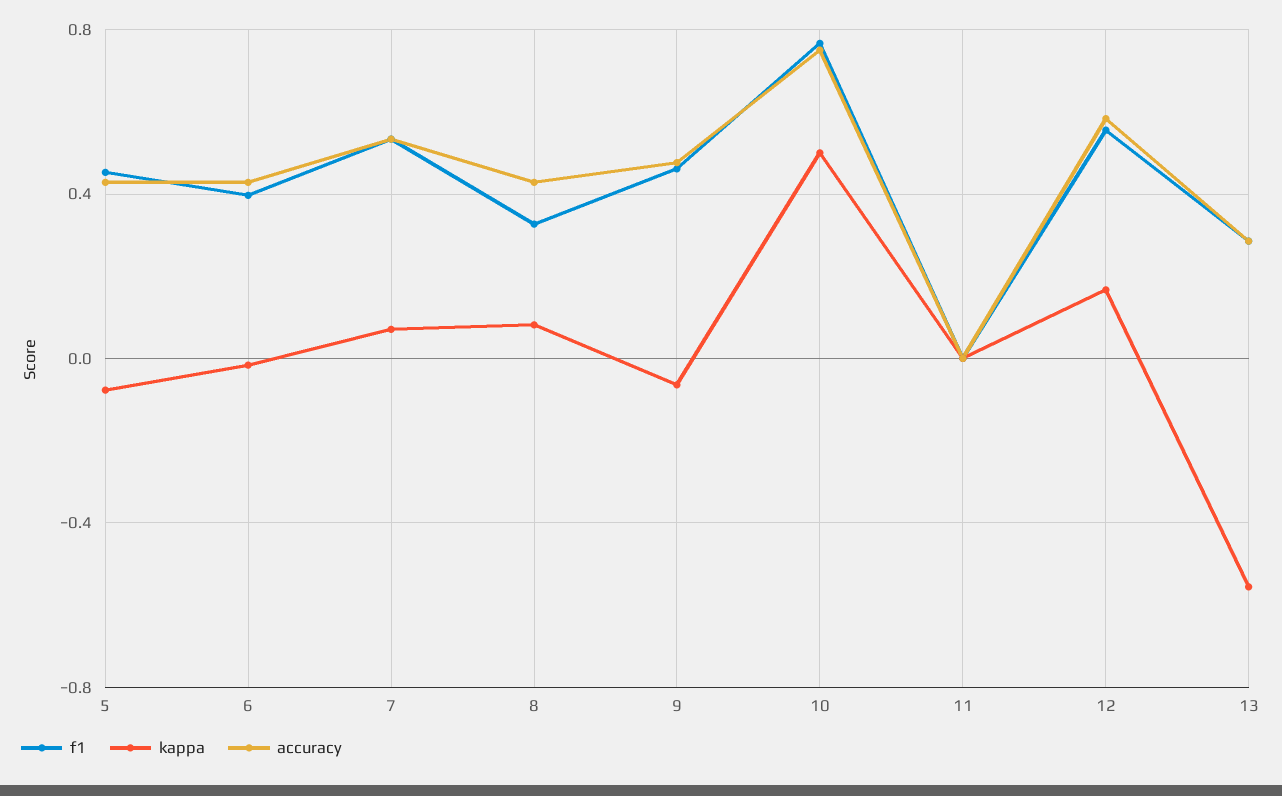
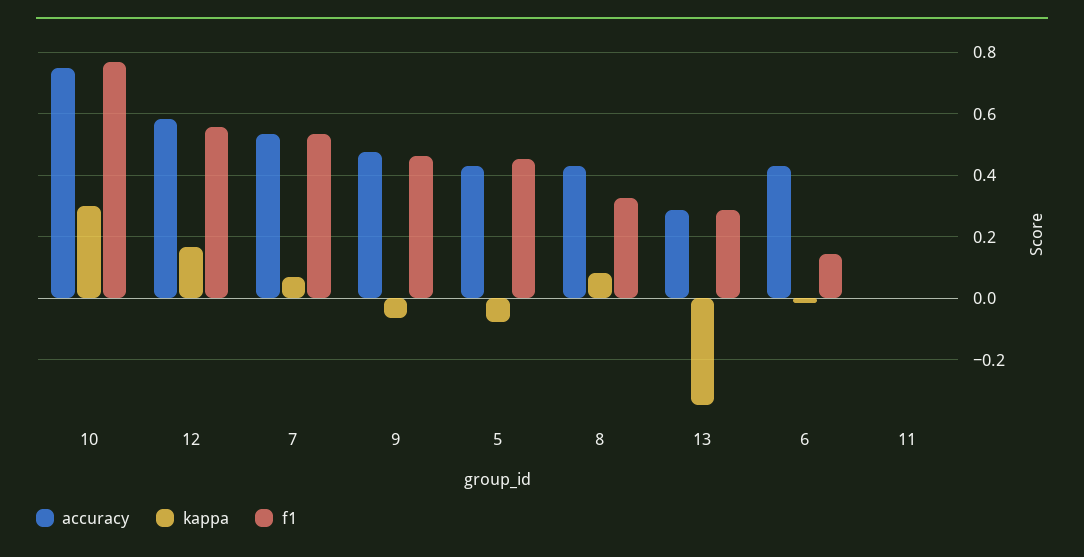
f1, 6: 0.4 -> 0.14
kappa, 10: 0.5 -> 0.3
kappa, 13: -0.55 -> -0.34

